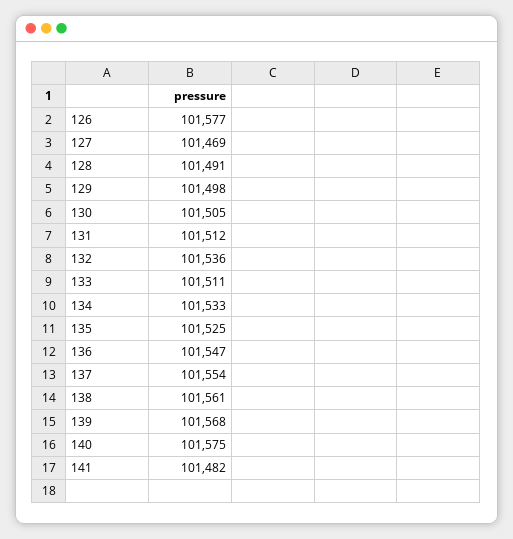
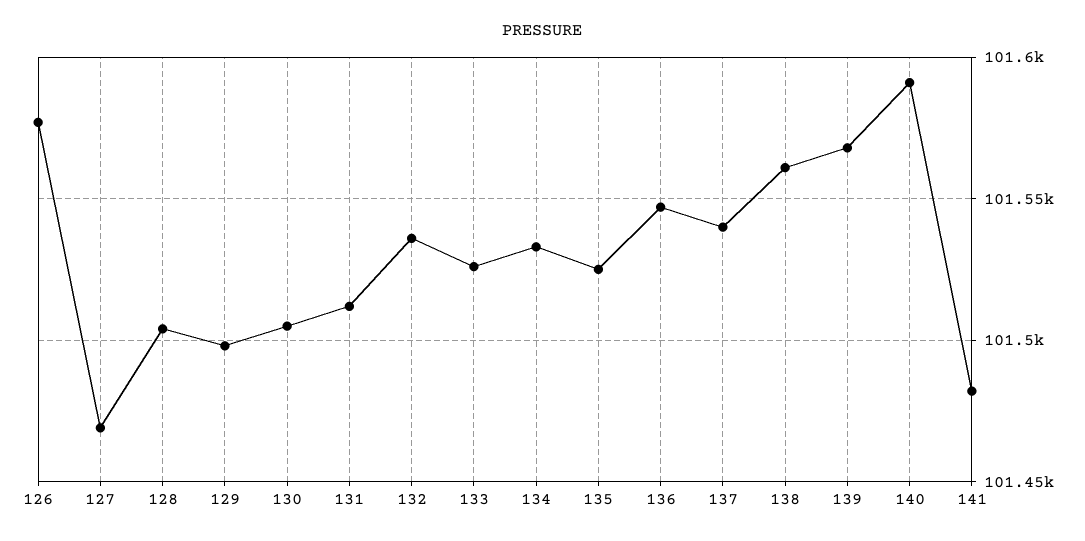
128: 101491 -> 101505
133: 101511 -> 101525
137: 101554 -> 101540
140: 101575 -> 101590

